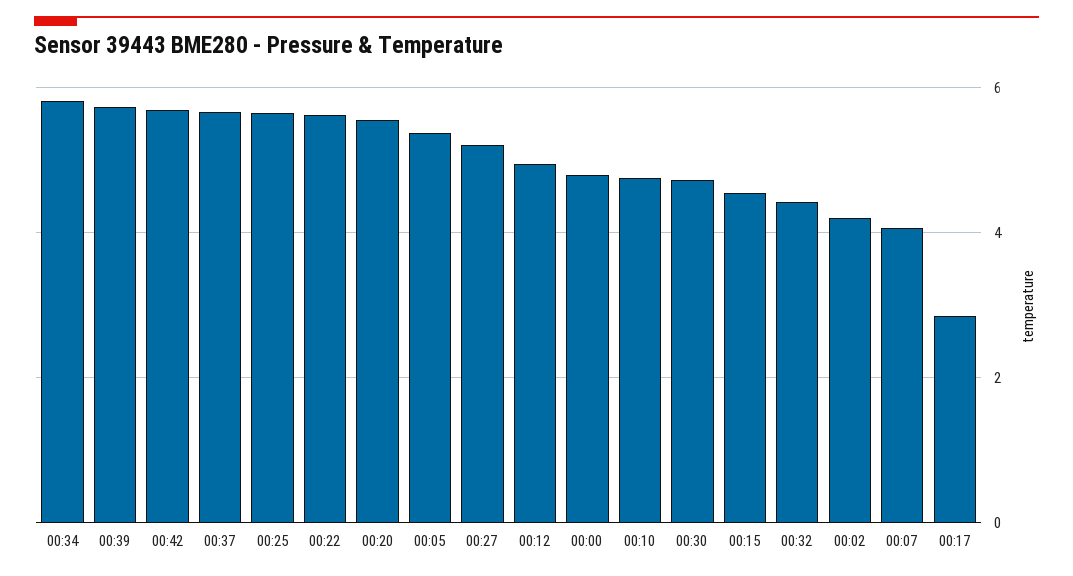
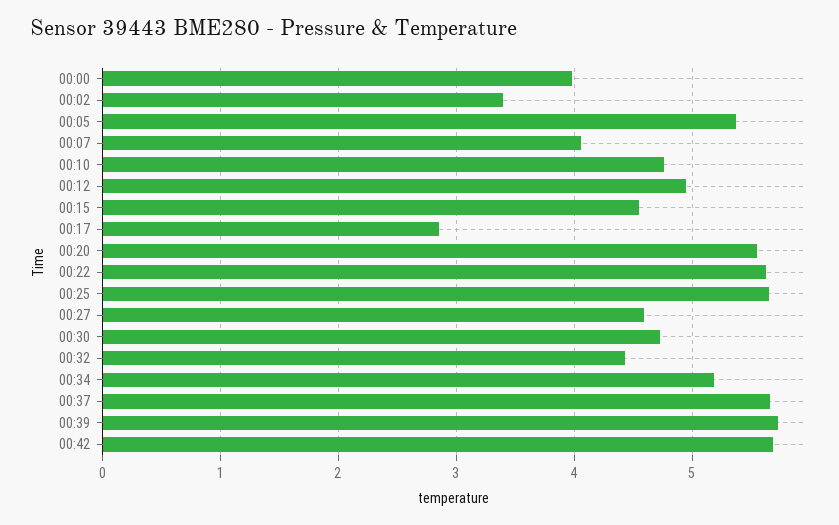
00:34: 5.8 -> 5.2
00:27: 5.2 -> 4.6
00:00: 4.8 -> 4
00:02: 4.2 -> 3.4

